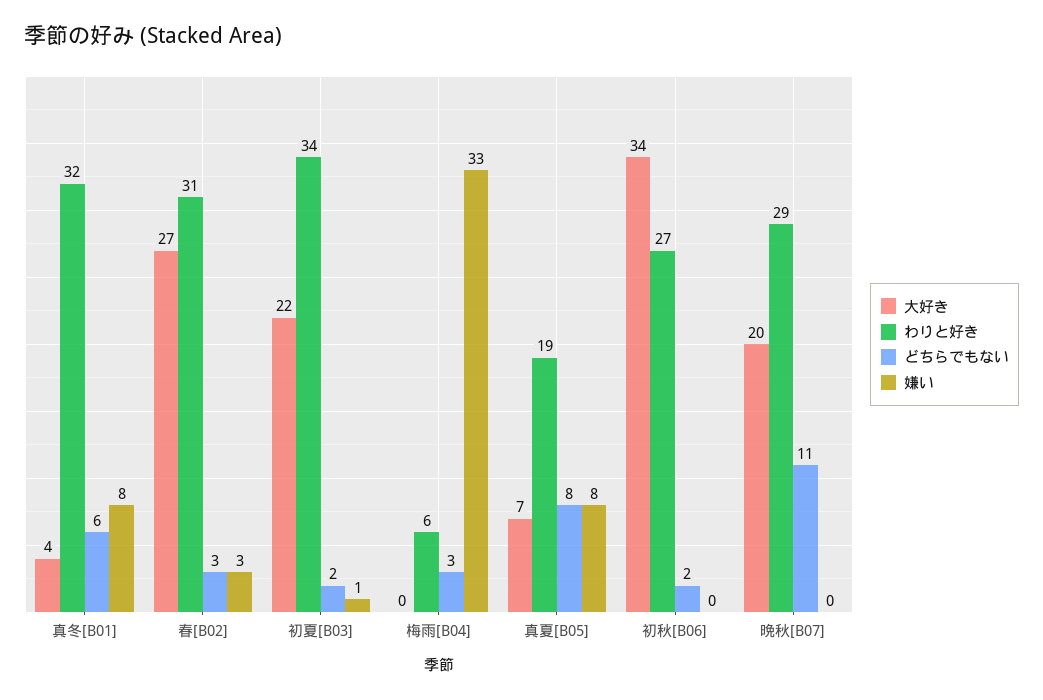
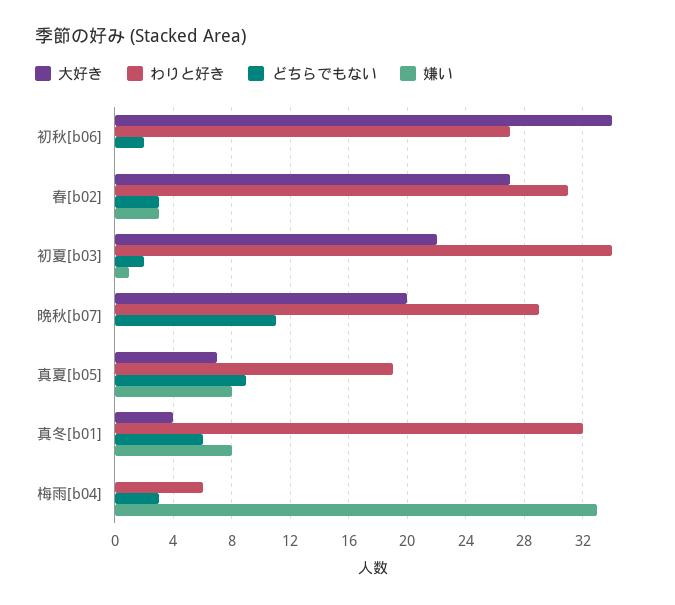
どちらでもない, 真夏[B05]: 8 -> 9

